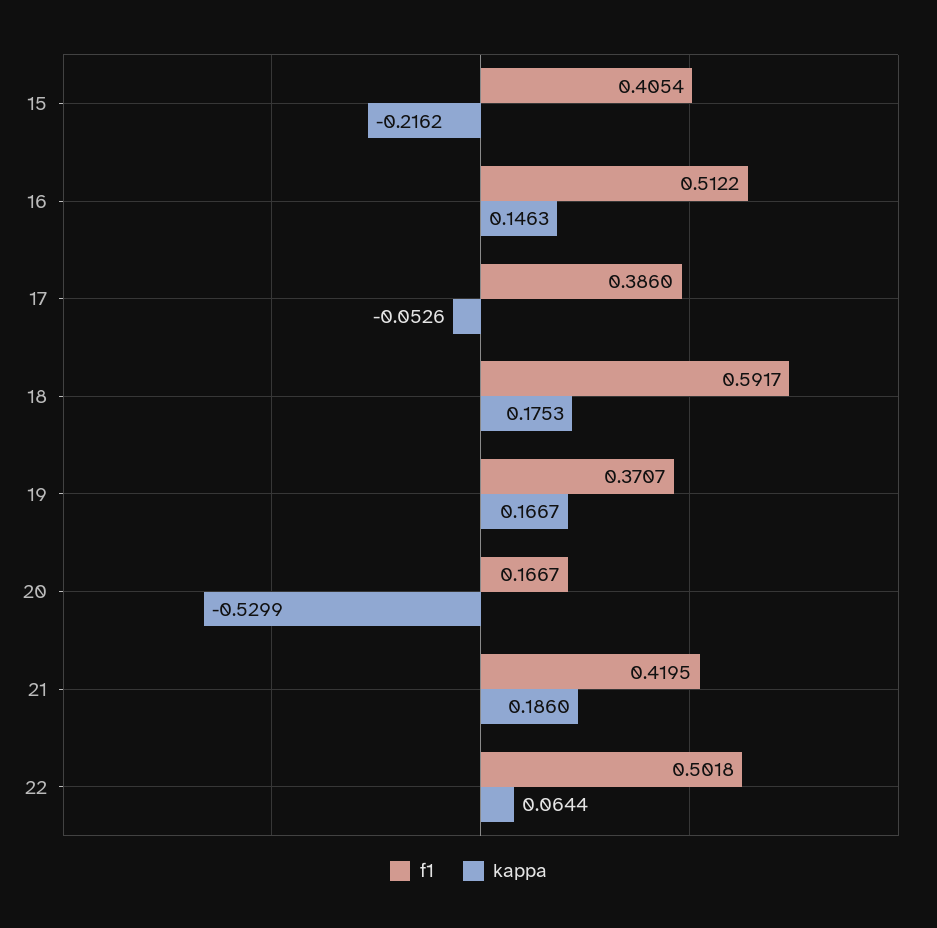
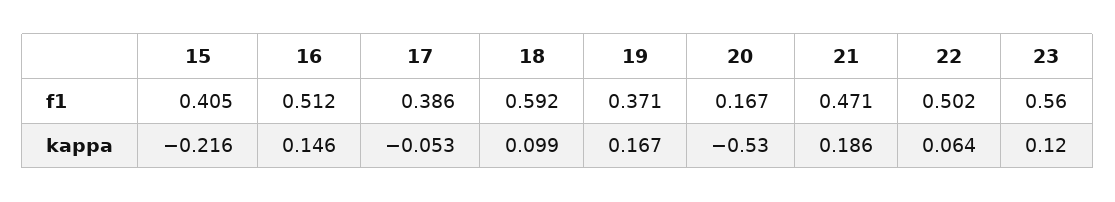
kappa, 18: 0.1753 -> 0.099
f1, 21: 0.4195 -> 0.471
f1, 23: none -> 0.56
kappa, 23: none -> 0.12

